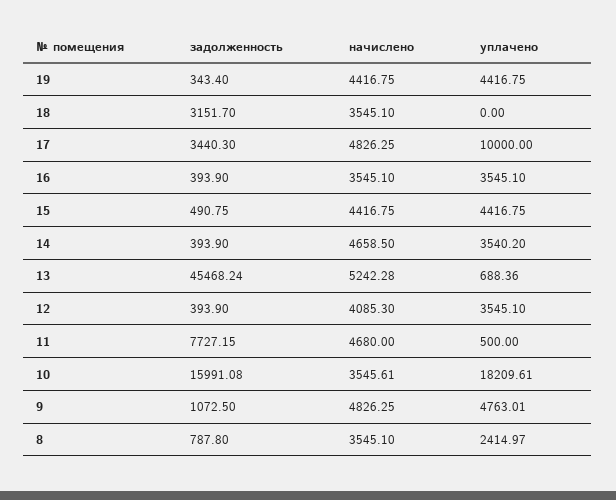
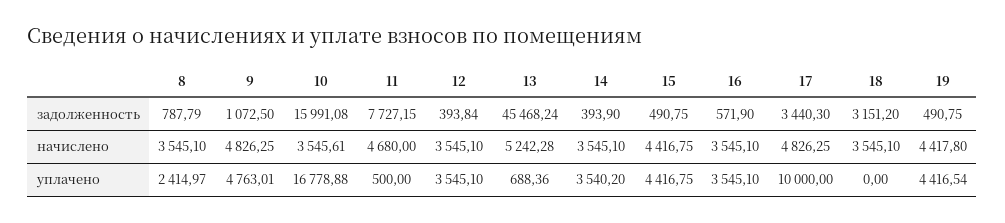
задолженность, 19: 343.4 -> 490.75
начислено, 19: 4416.75 -> 4417.8
уплачено, 19: 4416.75 -> 4416.54
задолженность, 18: 3151.7 -> 3151.2
задолженность, 16: 393.9 -> 571.9
начислено, 14: 4658.5 -> 3545.1
задолженность, 12: 393.9 -> 393.84
начислено, 12: 4085.3 -> 3545.1
уплачено, 10: 18209.61 -> 16778.88
задолженность, 8: 787.8 -> 787.79

